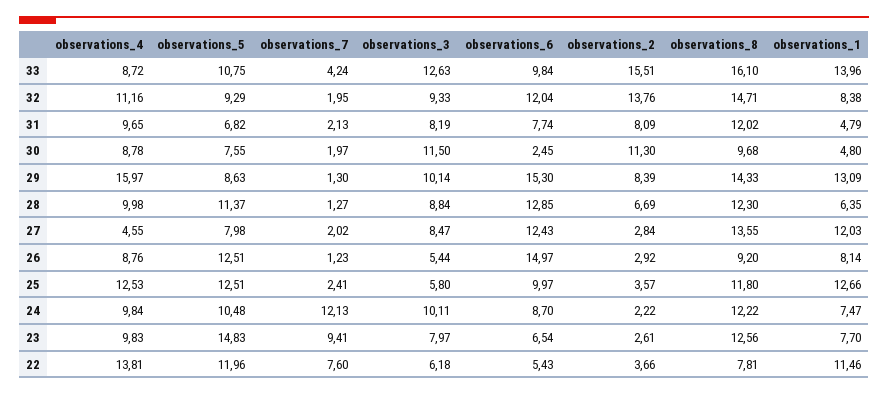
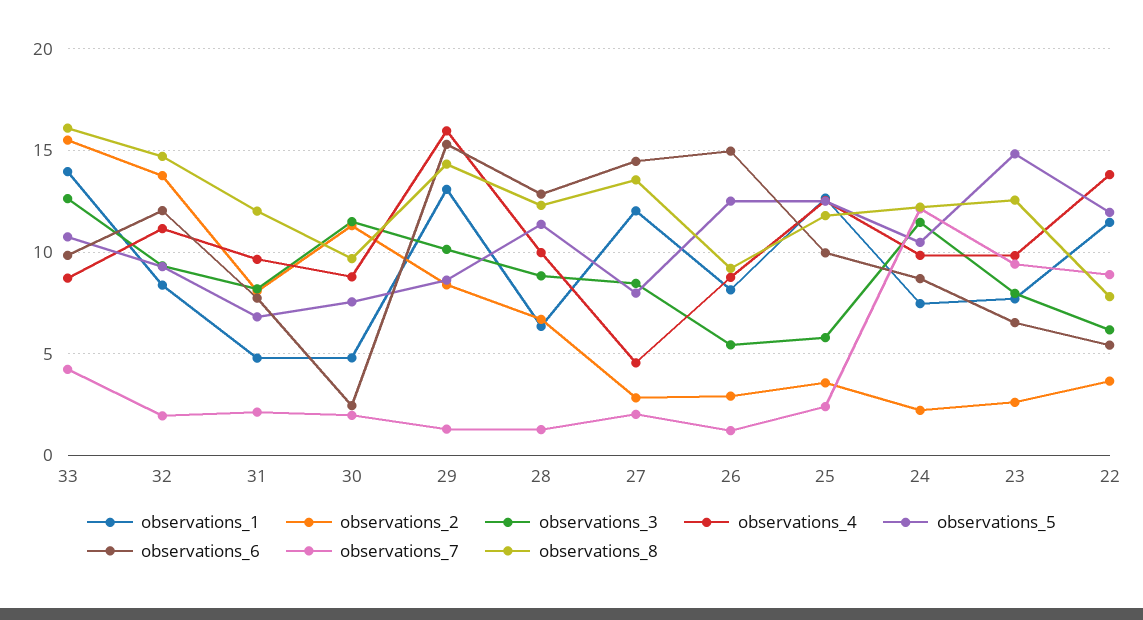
observations_6, 27: 12.43 -> 14.5
observations_3, 24: 10.11 -> 11.5
observations_7, 22: 7.6 -> 9

